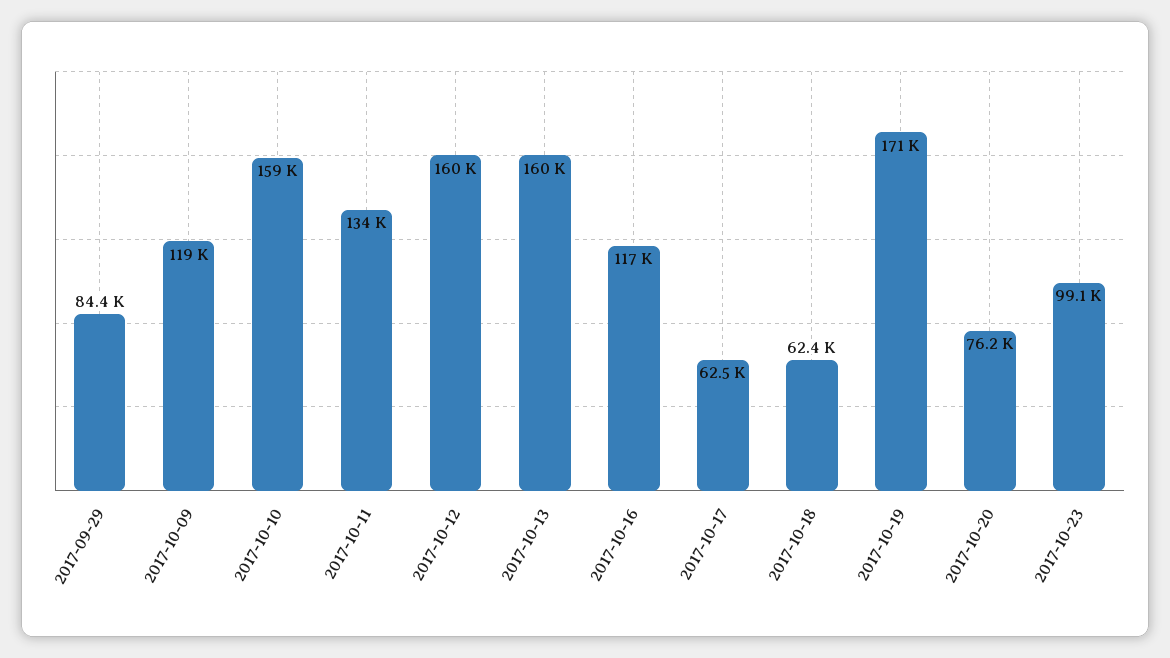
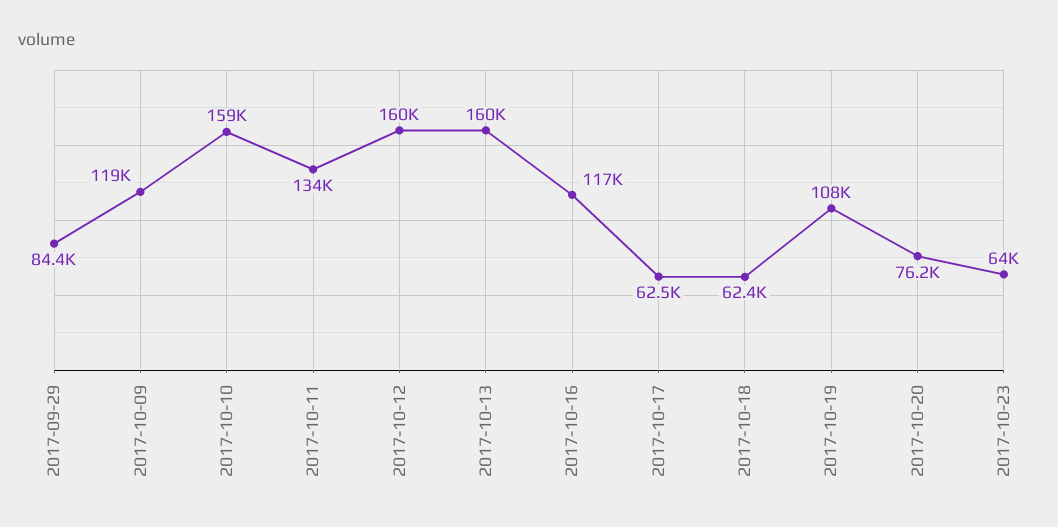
2017-10-19: 171000 -> 108000
2017-10-23: 99100 -> 64000

